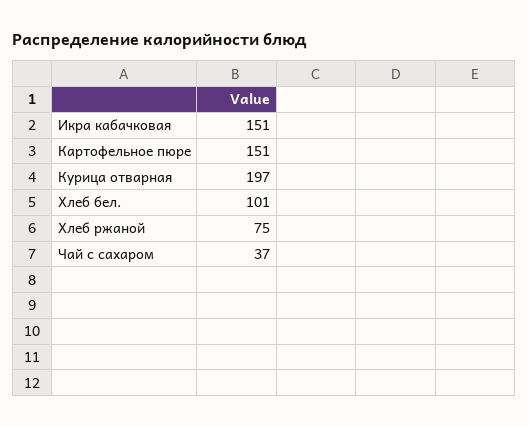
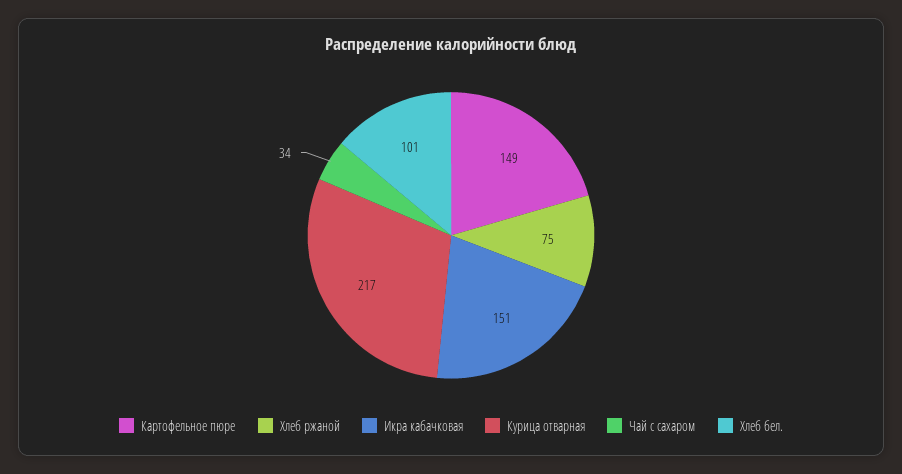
Картофельное пюре: 151 -> 149
Курица отварная: 197 -> 217
Чай с сахаром: 37 -> 34

